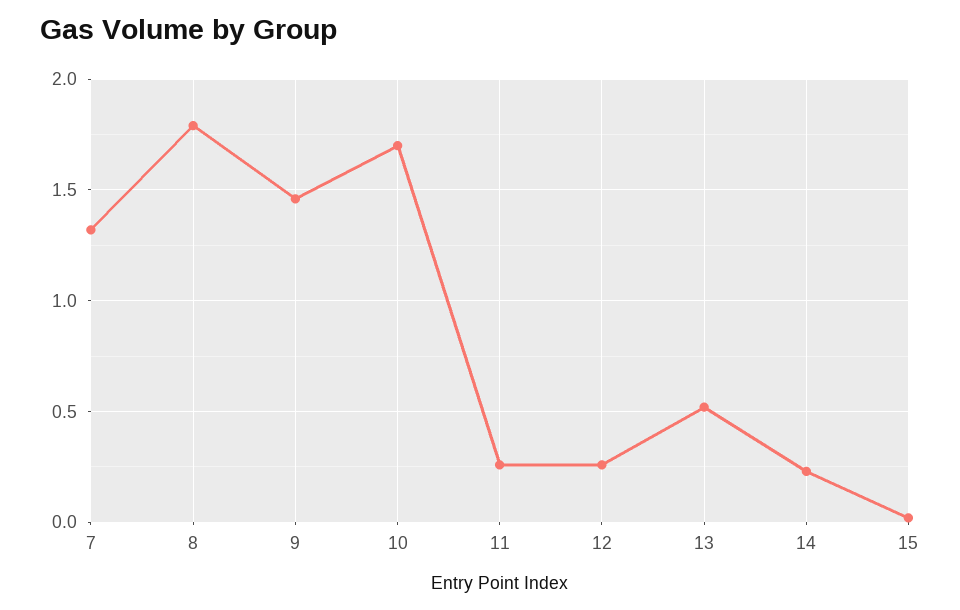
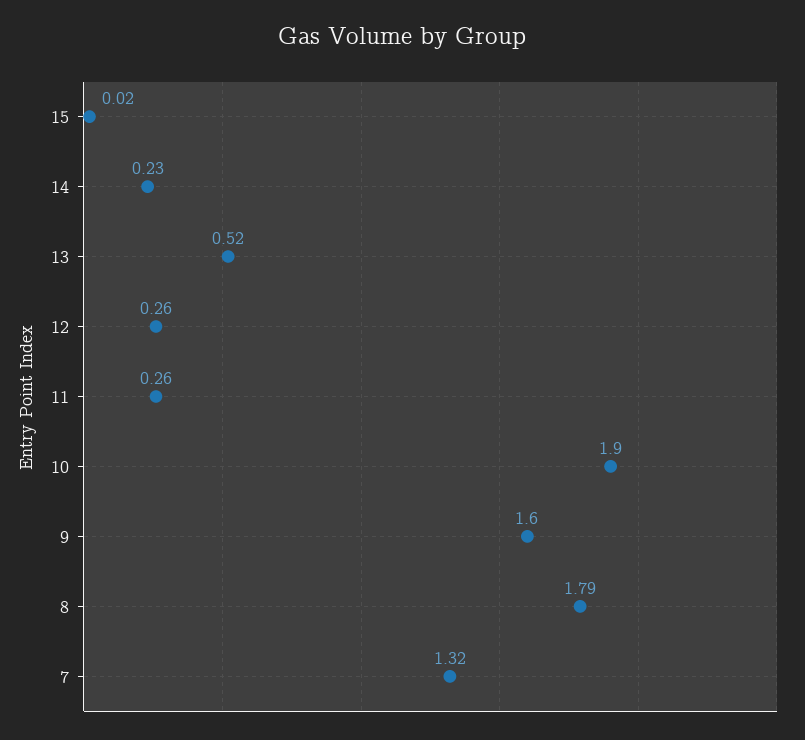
9: 1.45 -> 1.6
10: 1.7 -> 1.9

